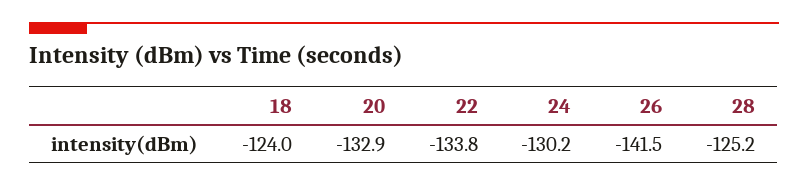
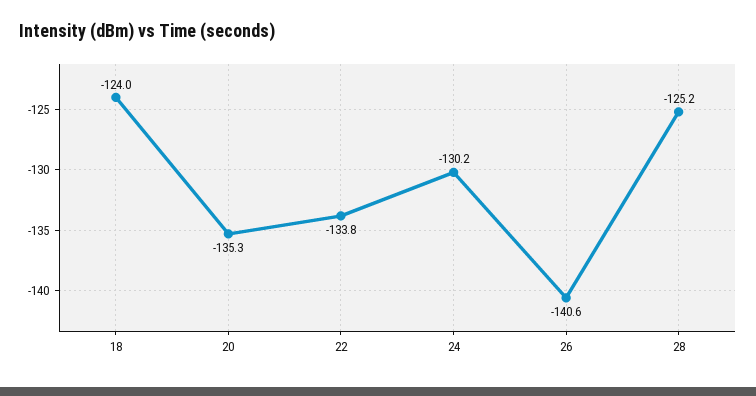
20: -132.9 -> -135.3
26: -141.5 -> -140.6

